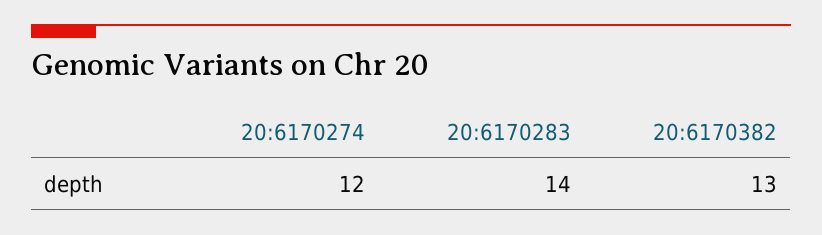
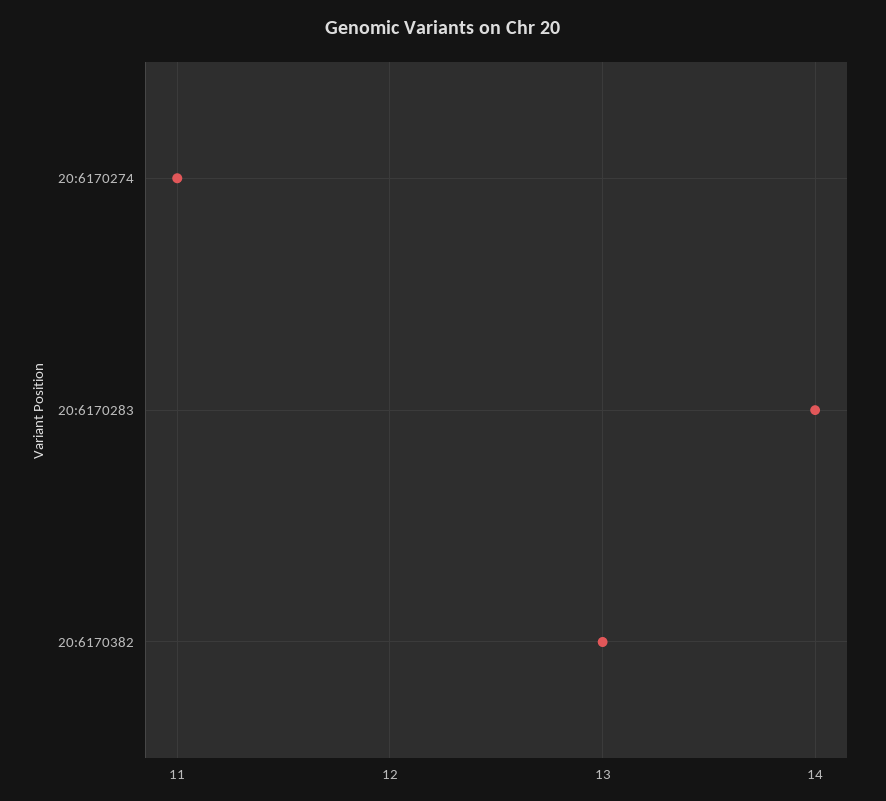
20:6170274: 12 -> 11

